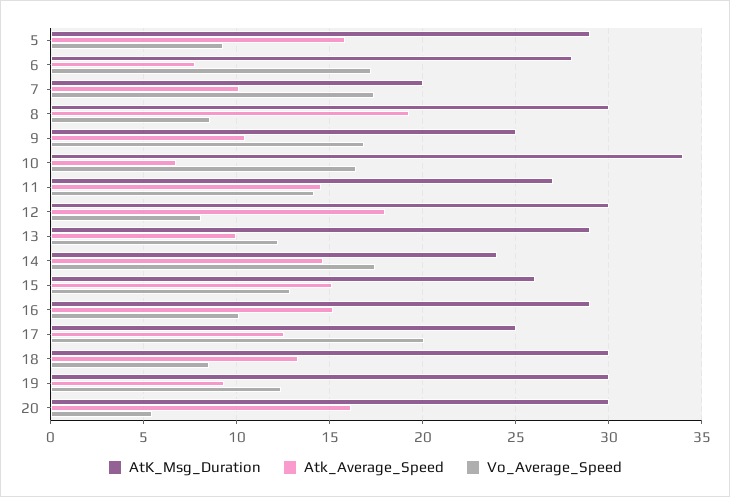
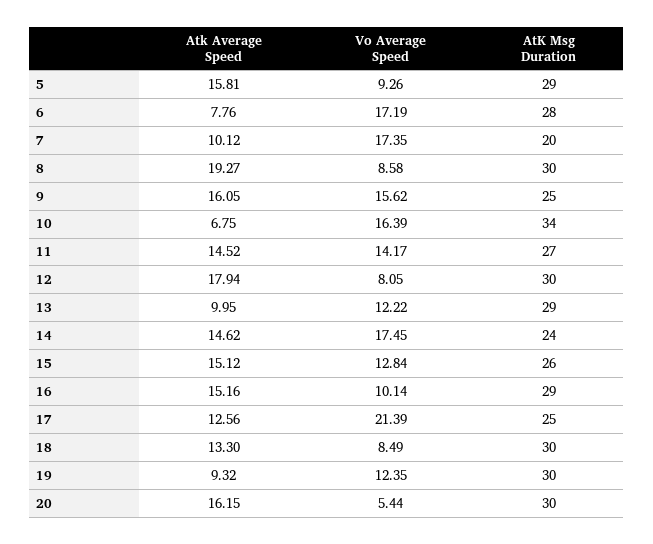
Atk_Average_Speed, 9: 10.5 -> 16.05
Vo_Average_Speed, 9: 17 -> 15.62
Vo_Average_Speed, 17: 20 -> 21.39

